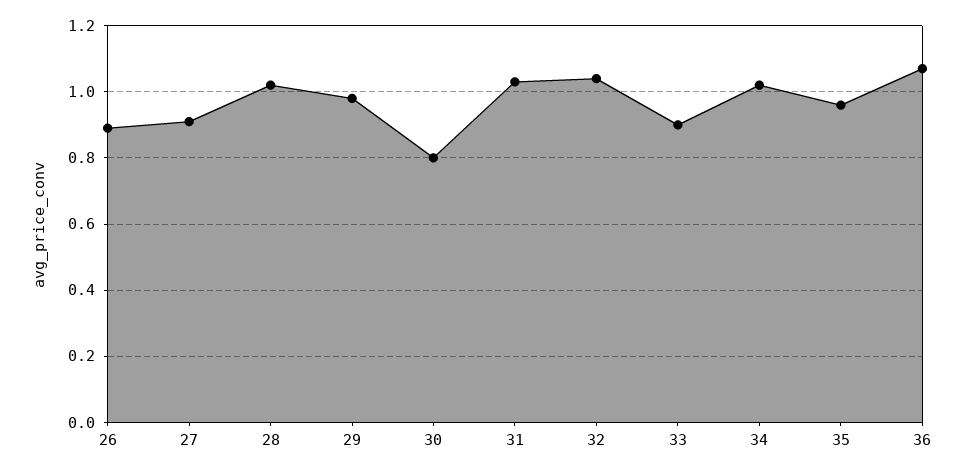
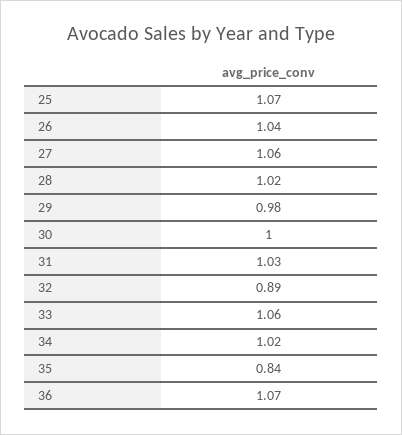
26: 0.9 -> 1.04
27: 0.9 -> 1.06
30: 0.8 -> 1
32: 1.05 -> 0.89
33: 0.9 -> 1.06
35: 0.95 -> 0.84
25: none -> 1.07

